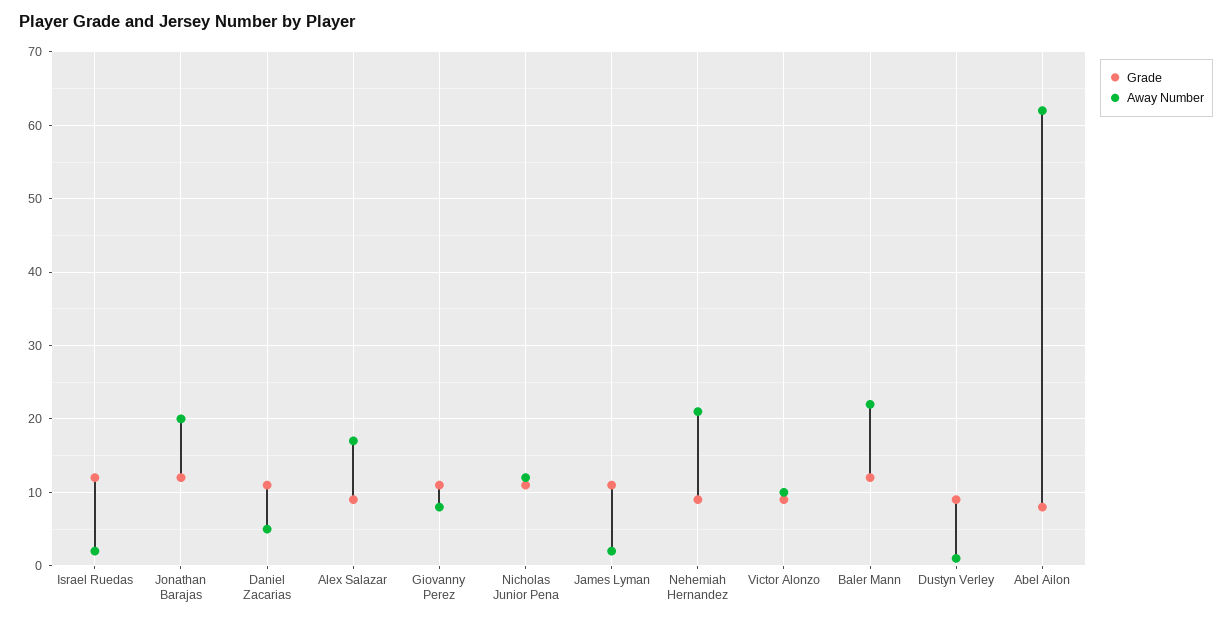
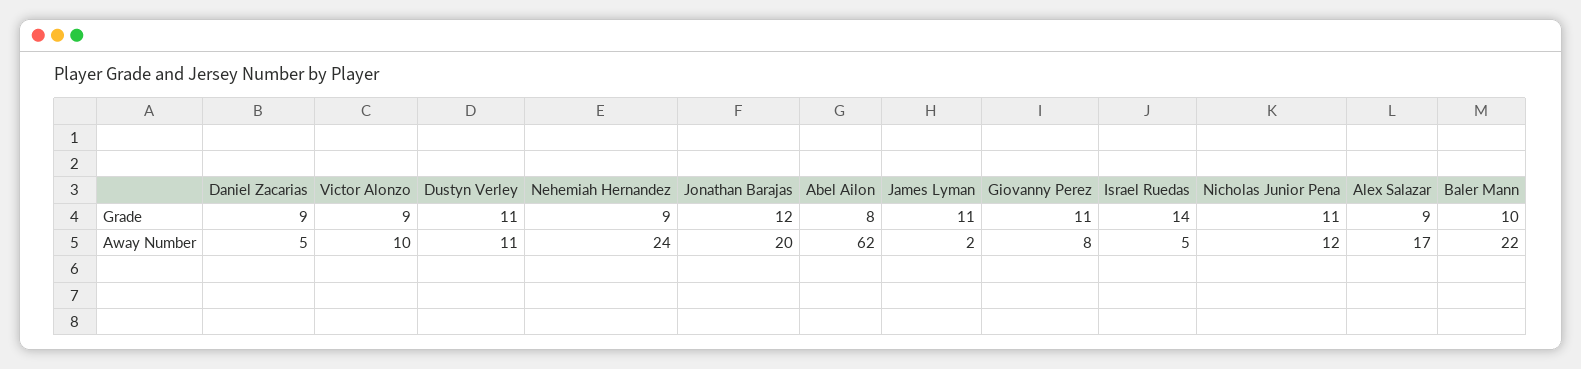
Grade, Israel Ruedas: 12 -> 14
Away Number, Israel Ruedas: 2 -> 5
Grade, Daniel Zacarias: 11 -> 9
Away Number, Nehemiah Hernandez: 21 -> 24
Grade, Baler Mann: 12 -> 10
Grade, Dustyn Verley: 9 -> 11
Away Number, Dustyn Verley: 1 -> 11

